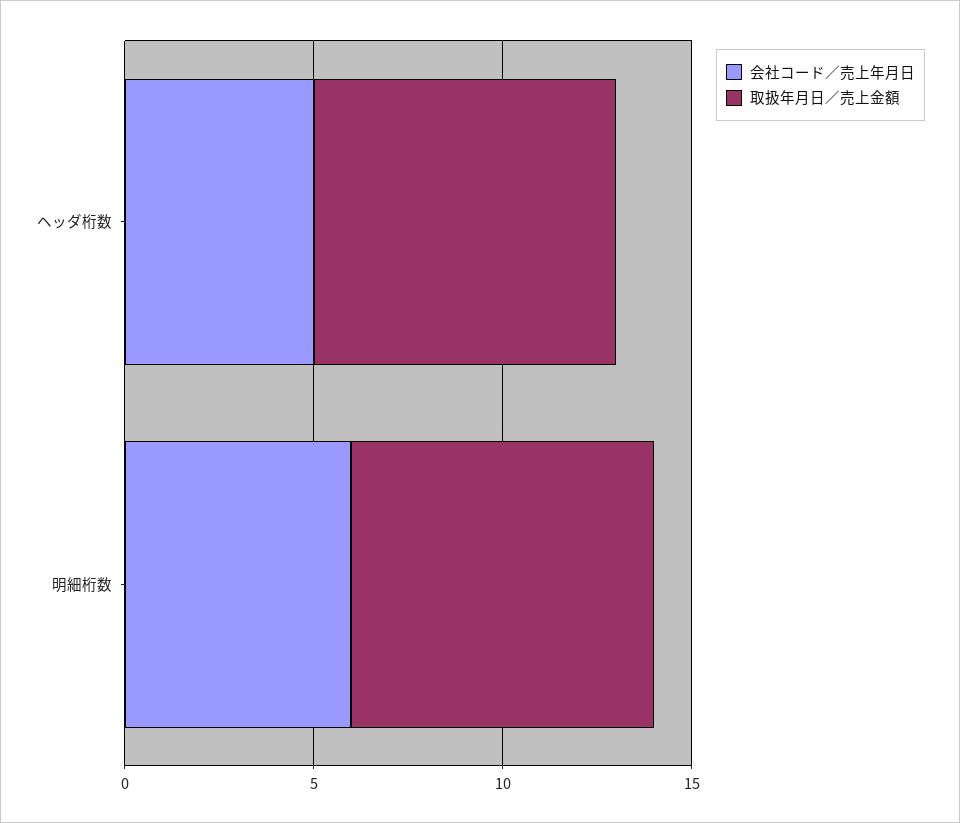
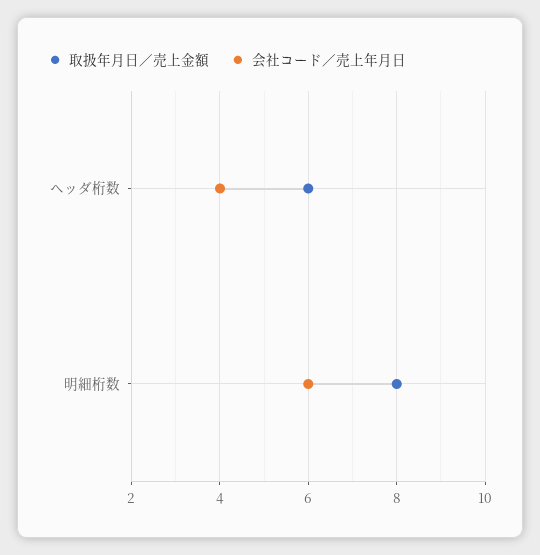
会社コード／売上年月日, ヘッダ桁数: 5 -> 4
取扱年月日／売上金額, ヘッダ桁数: 8 -> 6

